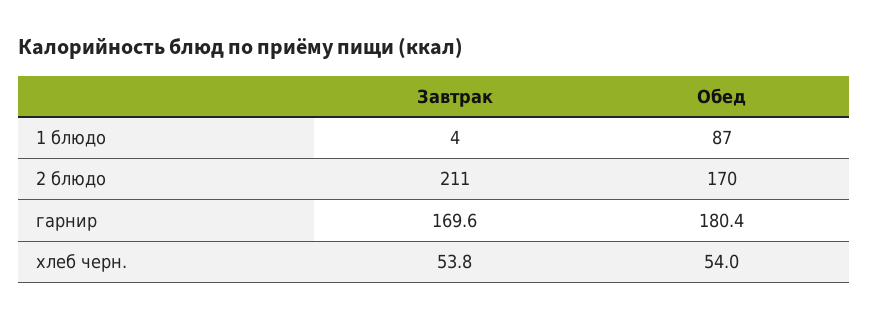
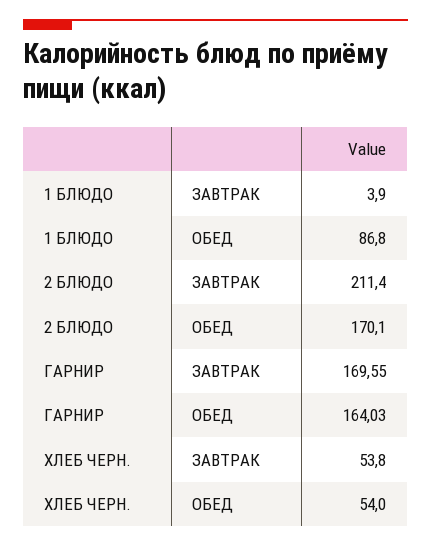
Обед, гарнир: 180.4 -> 164.03

